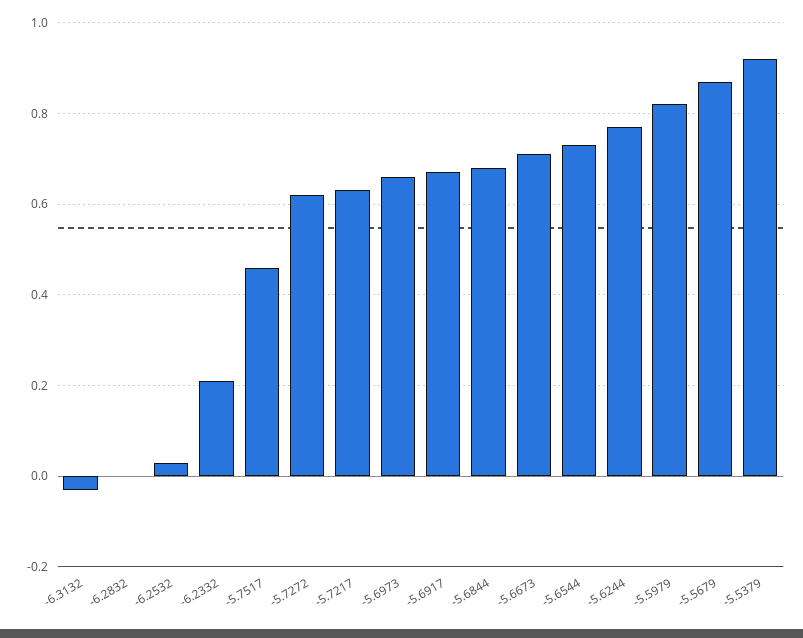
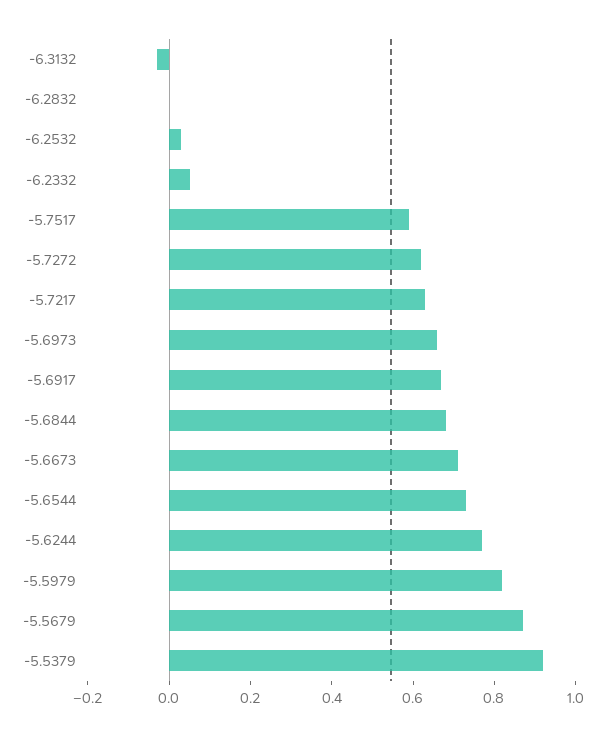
-6.2332: 0.2 -> 0.05
-5.7517: 0.45 -> 0.6

